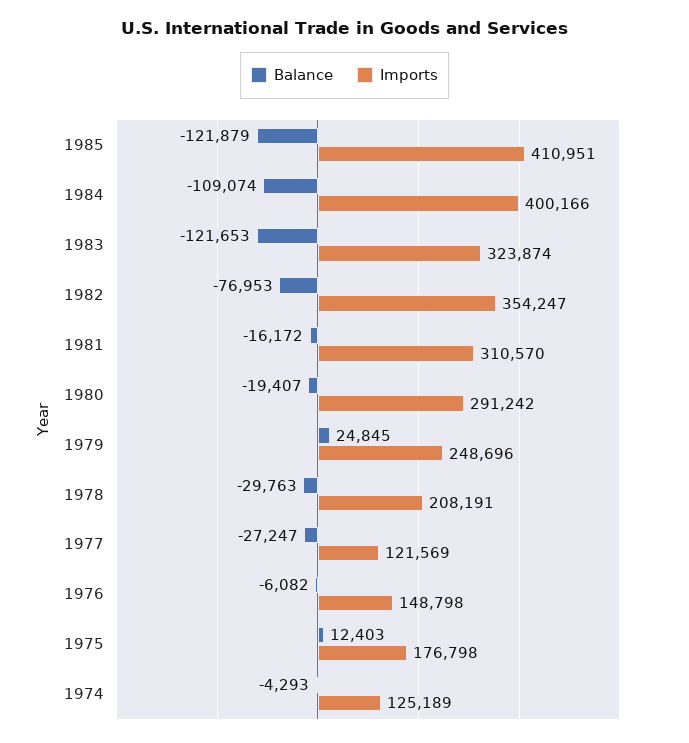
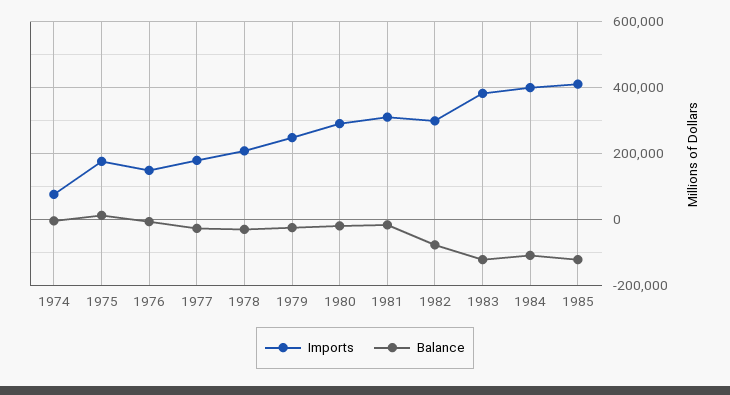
Imports, 1983: 323874 -> 380000
Imports, 1982: 354247 -> 300000
Balance, 1979: 24845 -> -20000
Imports, 1977: 121569 -> 180000
Imports, 1974: 125189 -> 80000

